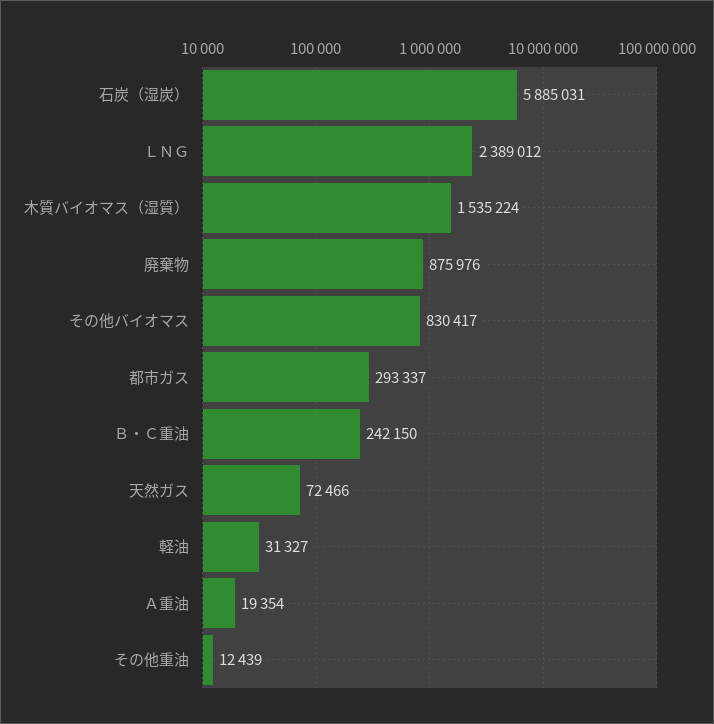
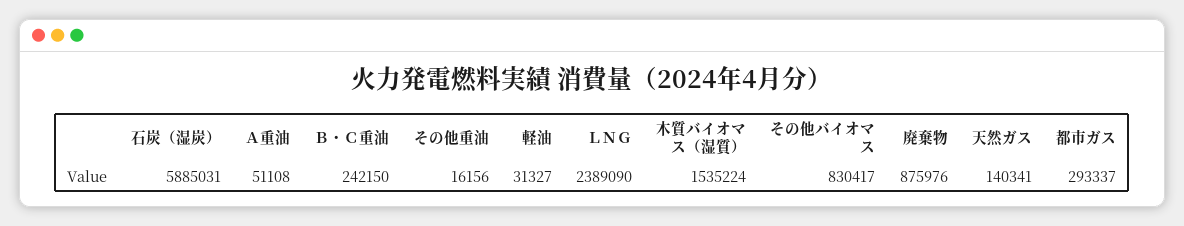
ＬＮＧ: 2389012 -> 2389090
天然ガス: 72466 -> 140341
Ａ重油: 19354 -> 51108
その他重油: 12439 -> 16156

